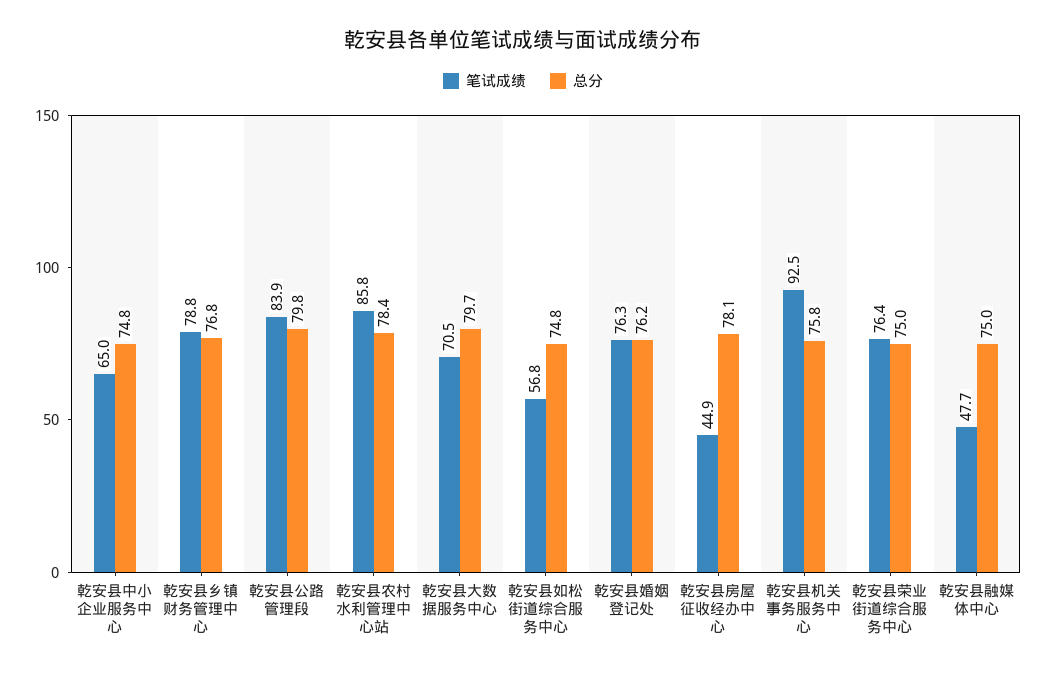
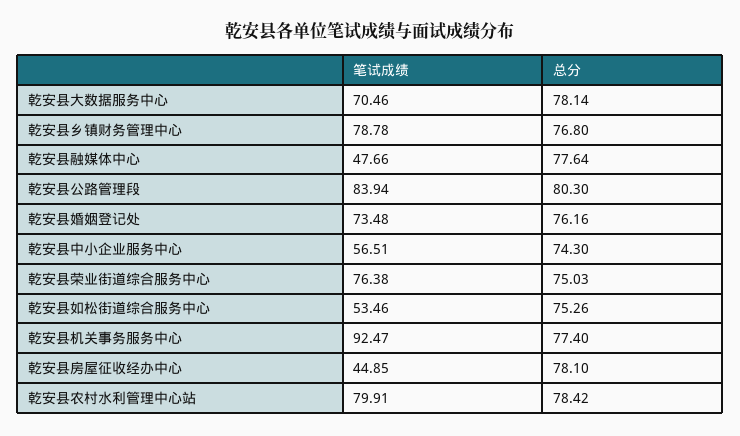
笔试成绩, 乾安县中小企业服务中心: 65 -> 56.51
总分, 乾安县中小企业服务中心: 74.8 -> 74.3
总分, 乾安县公路管理段: 79.8 -> 80.3
笔试成绩, 乾安县农村水利管理中心站: 85.8 -> 79.91
总分, 乾安县大数据服务中心: 79.7 -> 78.14
笔试成绩, 乾安县如松街道综合服务中心: 56.8 -> 53.46
总分, 乾安县如松街道综合服务中心: 74.8 -> 75.26
笔试成绩, 乾安县婚姻登记处: 76.3 -> 73.48
总分, 乾安县机关事务服务中心: 75.8 -> 77.4
总分, 乾安县融媒体中心: 75 -> 77.64

